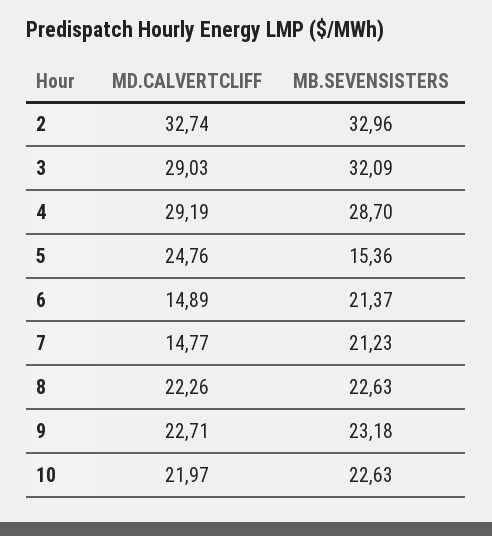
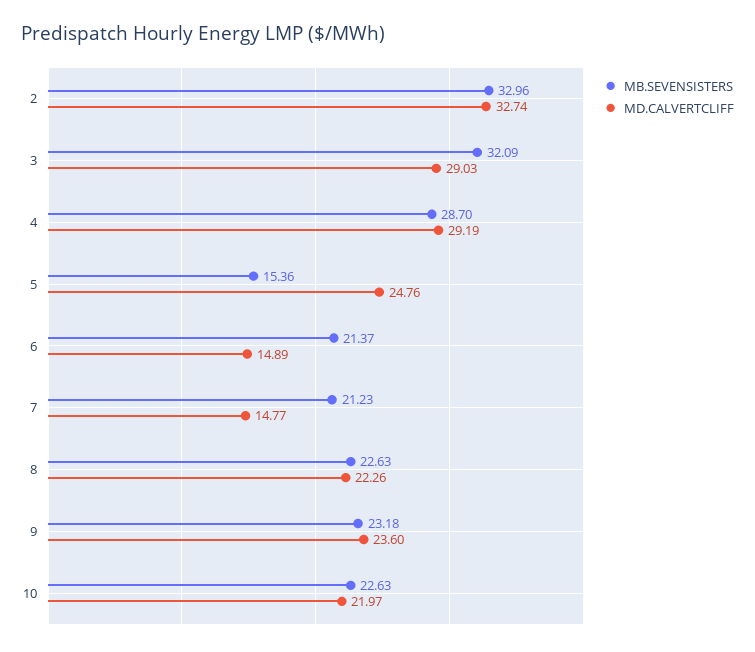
MD.CALVERTCLIFF, 9: 22.71 -> 23.6

